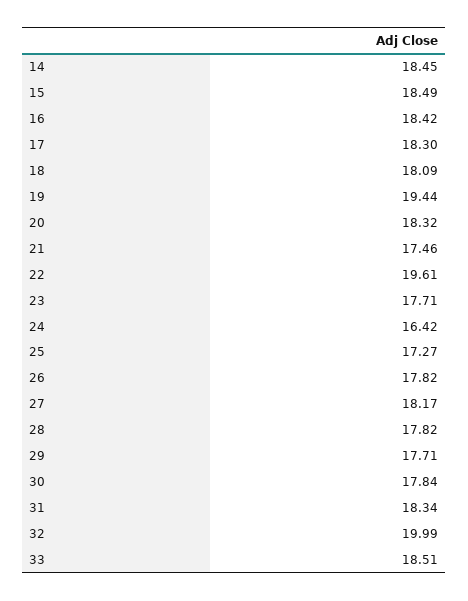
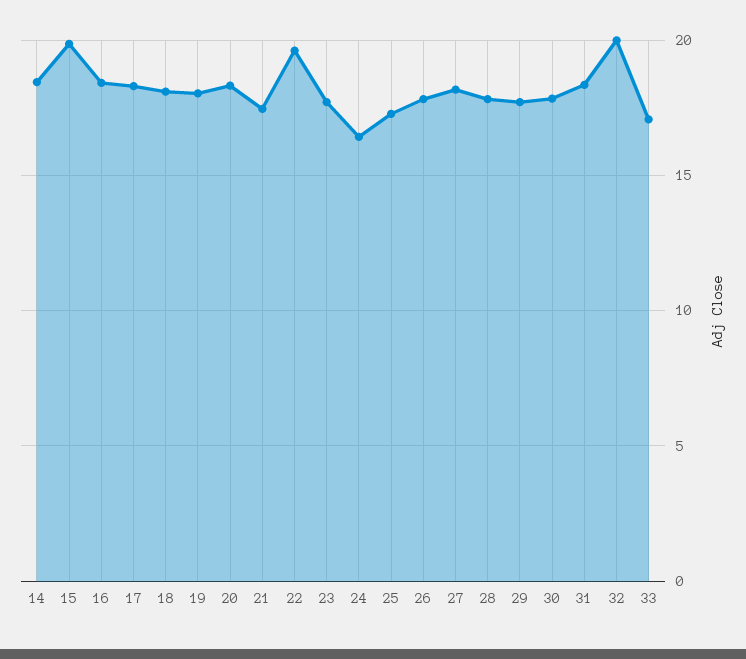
15: 18.49 -> 20
19: 19.44 -> 18
33: 18.51 -> 17

